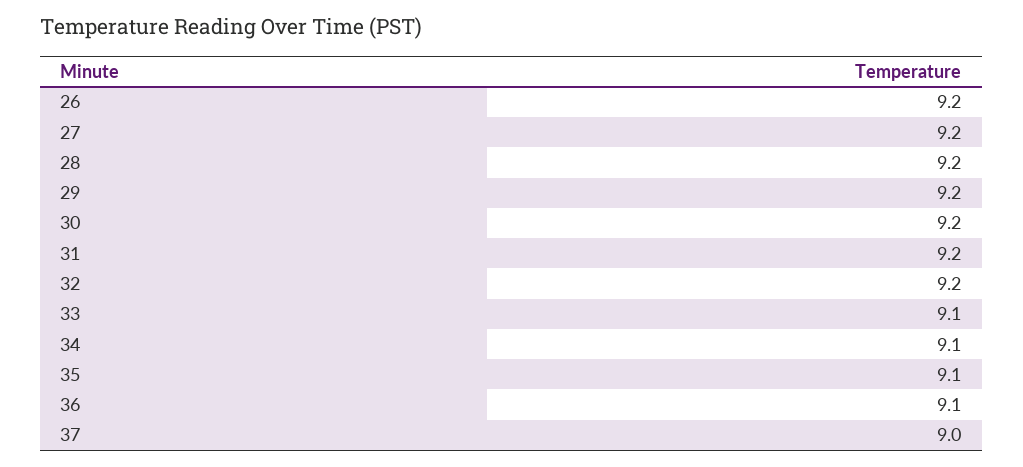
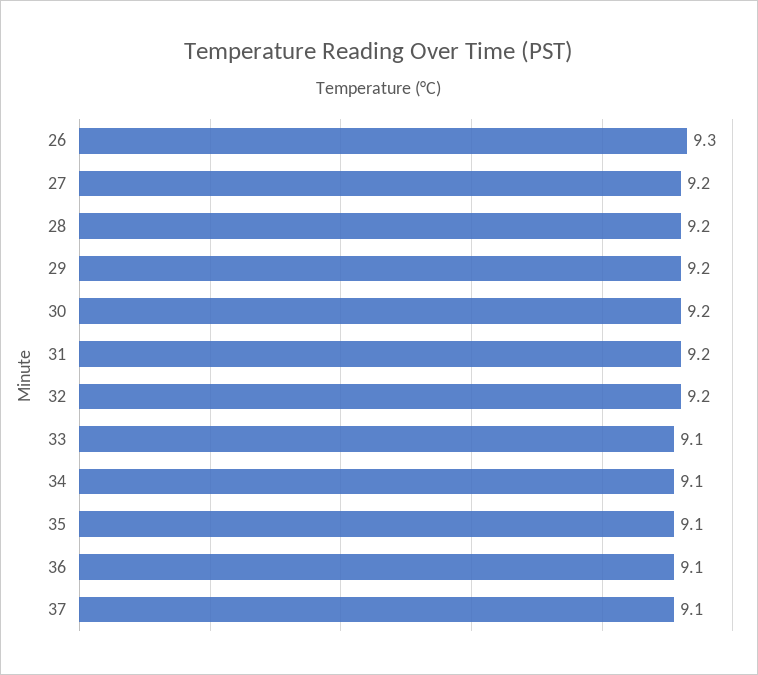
26: 9.2 -> 9.3
37: 9 -> 9.1

